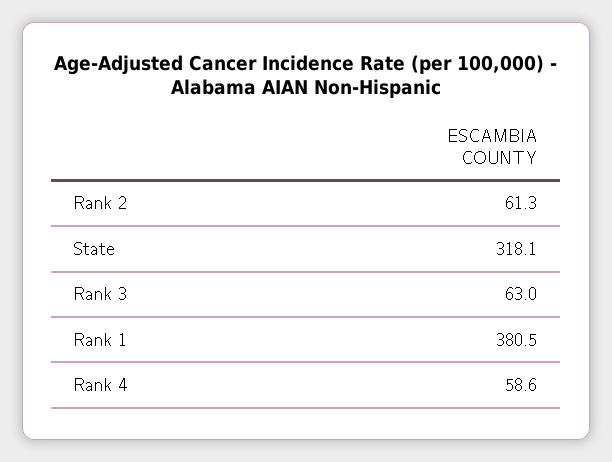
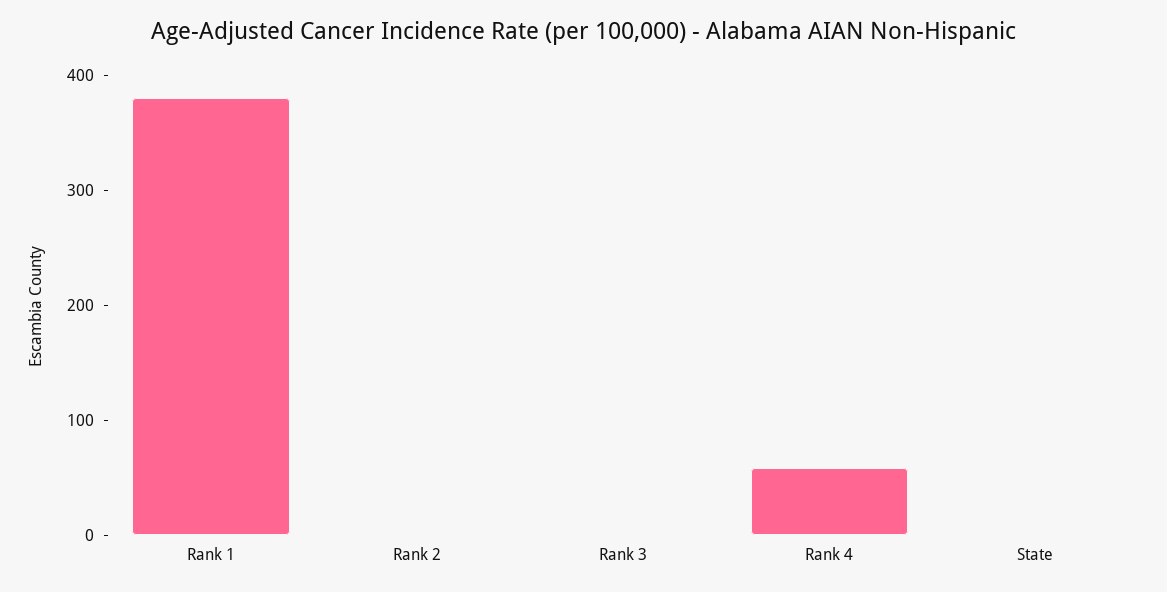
Rank 2: 61.3 -> 0
State: 318.1 -> 0
Rank 3: 63 -> 0

